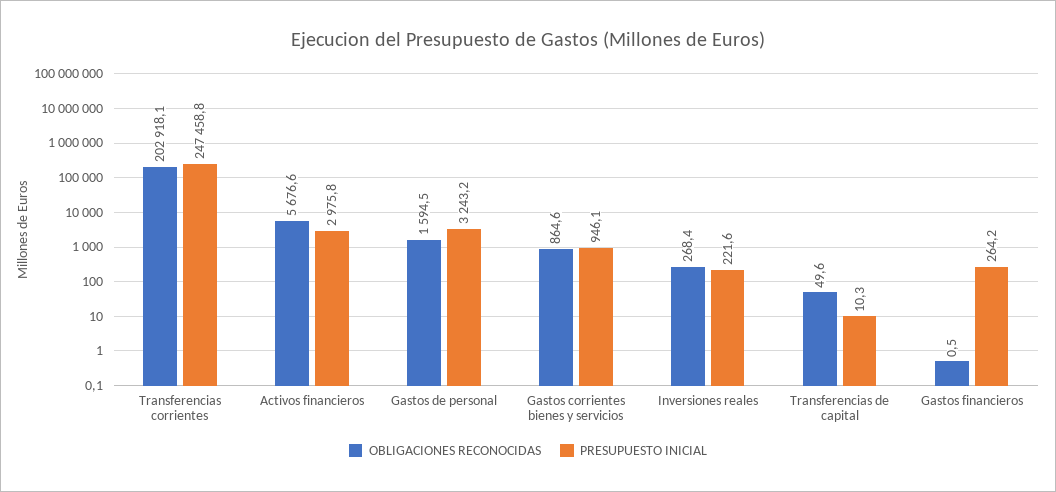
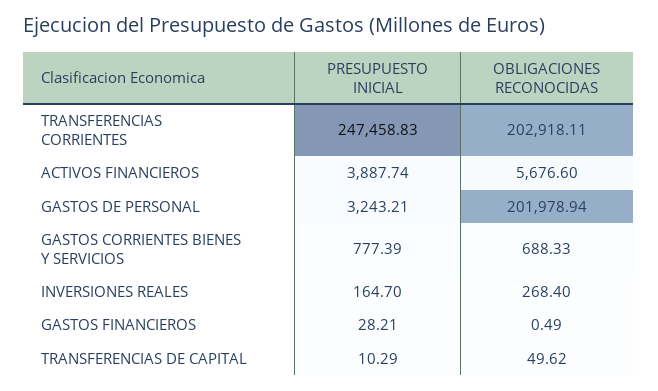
PRESUPUESTO INICIAL, Activos financieros: 2975.8 -> 3887.74
OBLIGACIONES RECONOCIDAS, Gastos de personal: 1594.5 -> 201978.94
OBLIGACIONES RECONOCIDAS, Gastos corrientes bienes y servicios: 864.6 -> 688.33
PRESUPUESTO INICIAL, Gastos corrientes bienes y servicios: 946.1 -> 777.39
PRESUPUESTO INICIAL, Inversiones reales: 221.6 -> 164.7
PRESUPUESTO INICIAL, Gastos financieros: 264.2 -> 28.21

